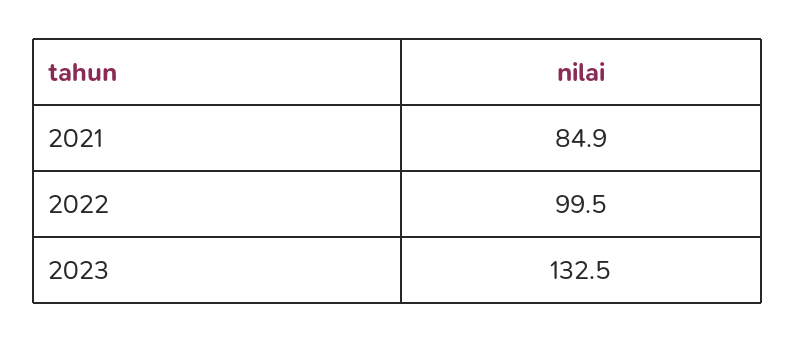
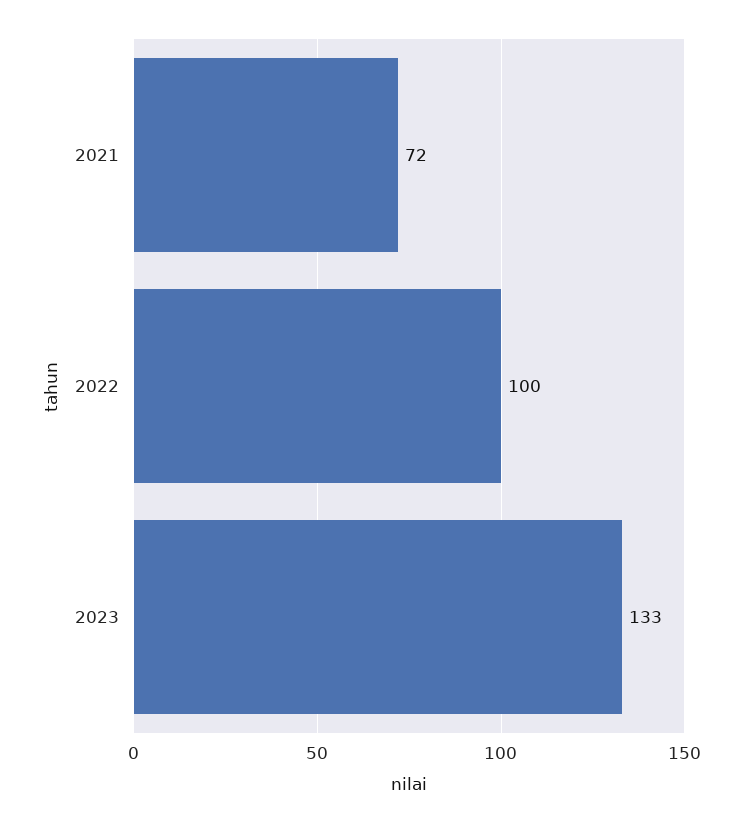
2021: 84.9 -> 72

